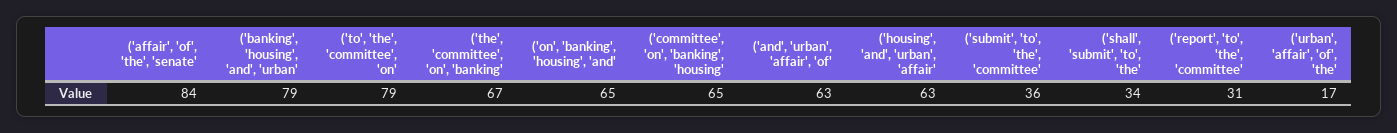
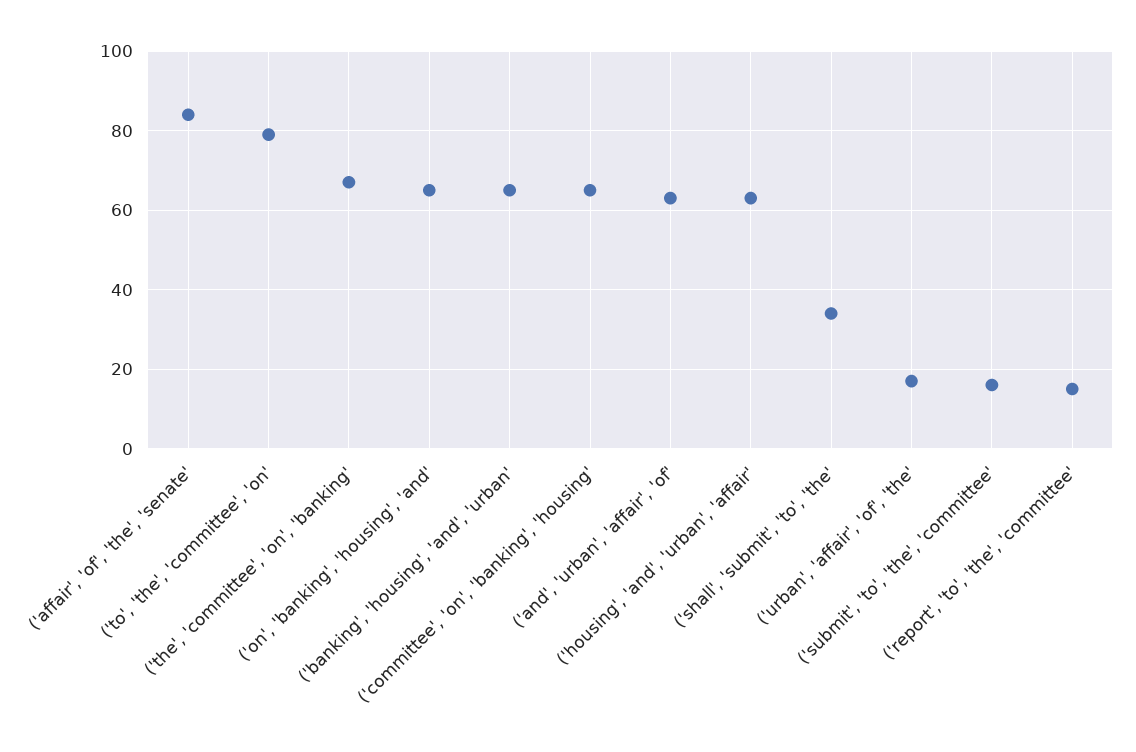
('banking', 'housing', 'and', 'urban': 79 -> 65
('submit', 'to', 'the', 'committee': 36 -> 15
('report', 'to', 'the', 'committee': 31 -> 15

